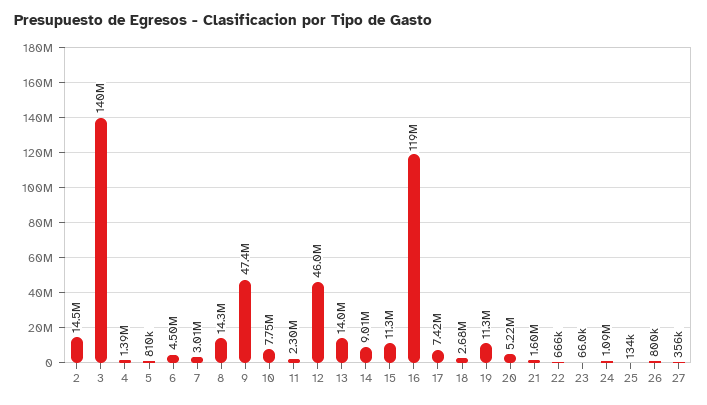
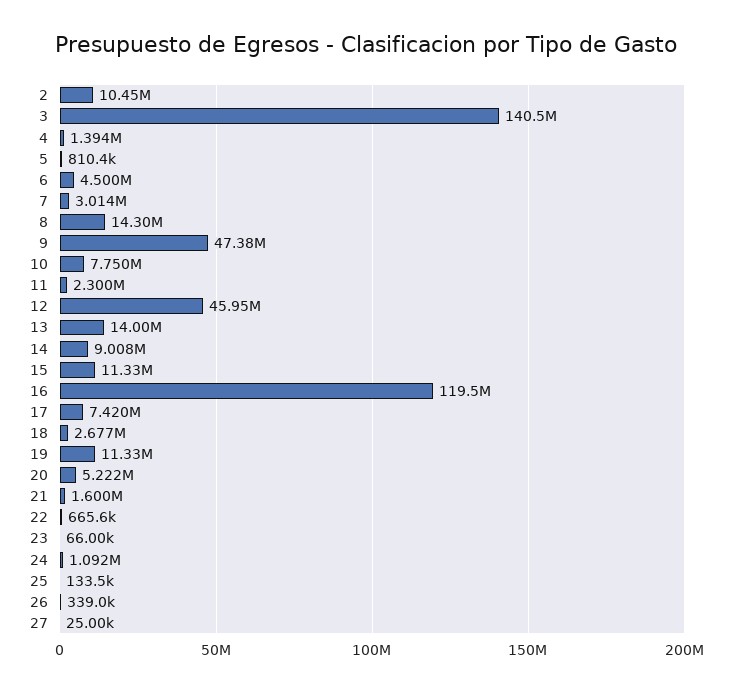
2: 14500000 -> 10450000
26: 800000 -> 339000
27: 356000 -> 25000

